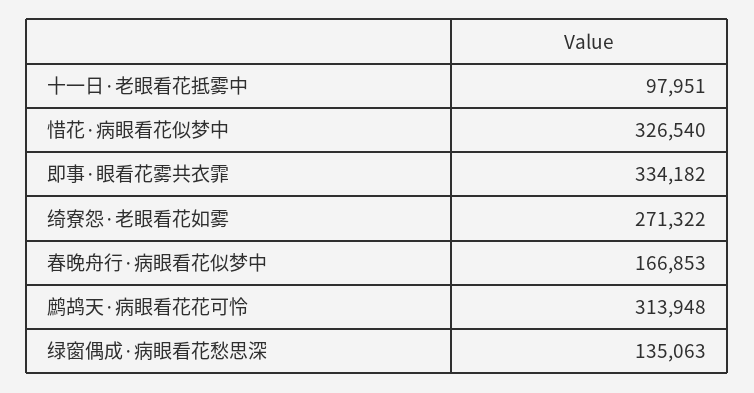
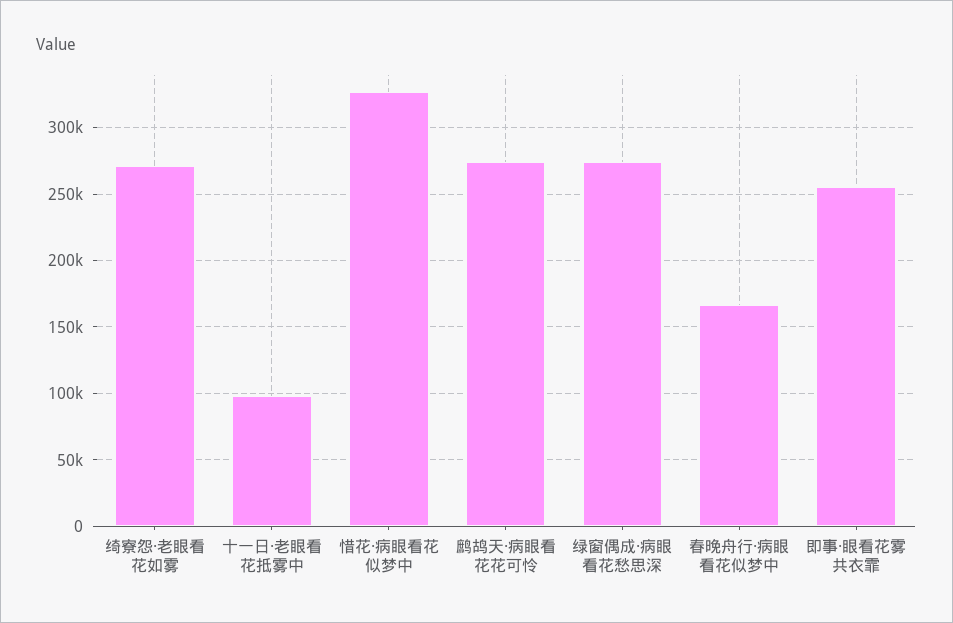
即事·眼看花雾共衣霏: 334182 -> 255000
鹧鸪天·病眼看花花可怜: 313948 -> 275000
绿窗偶成·病眼看花愁思深: 135063 -> 275000

